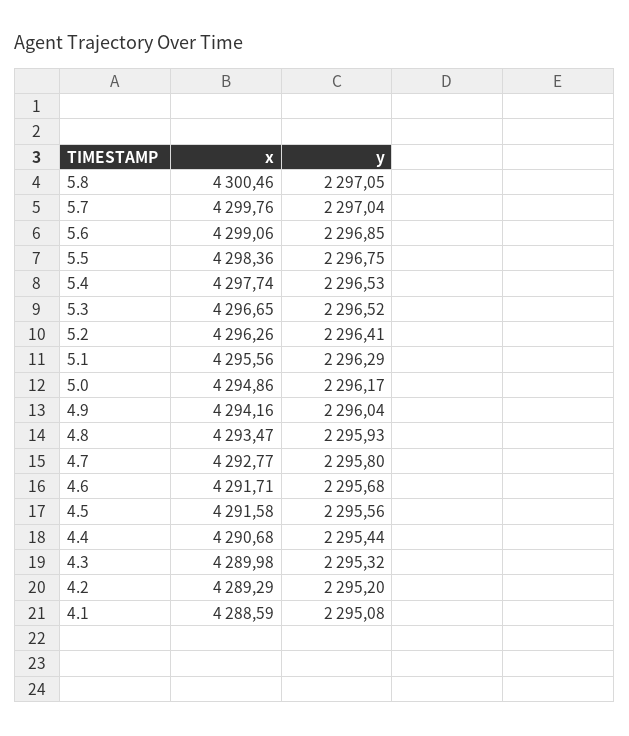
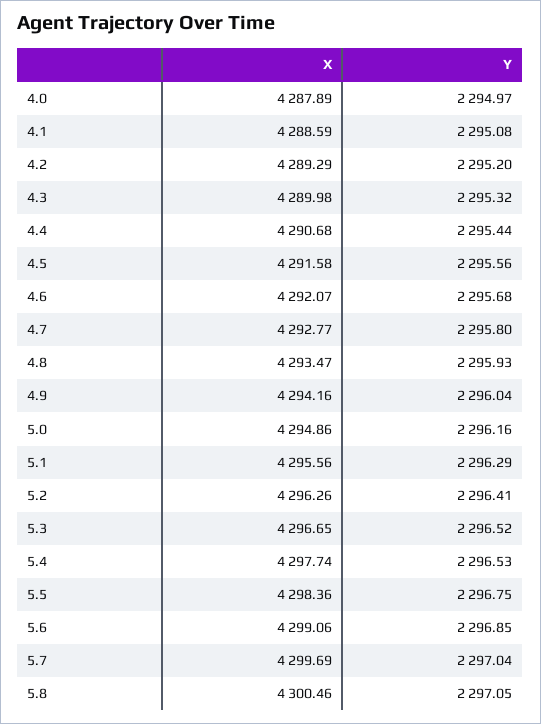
x, 5.7: 4299.76 -> 4299.69
y, 5.0: 2296.17 -> 2296.16
x, 4.6: 4291.71 -> 4292.07
x, 4.0: none -> 4287.89
y, 4.0: none -> 2294.97

